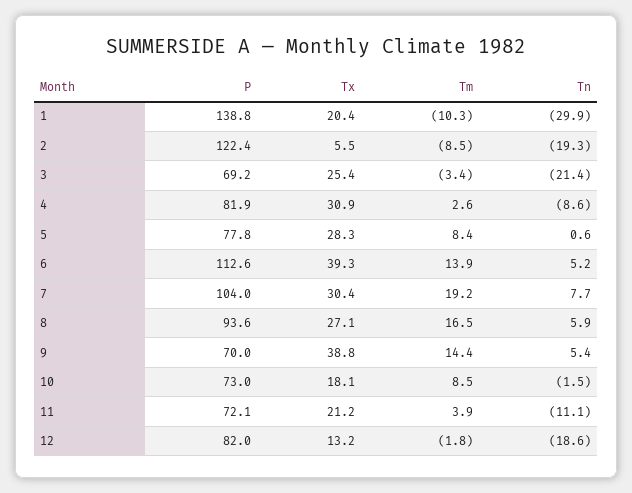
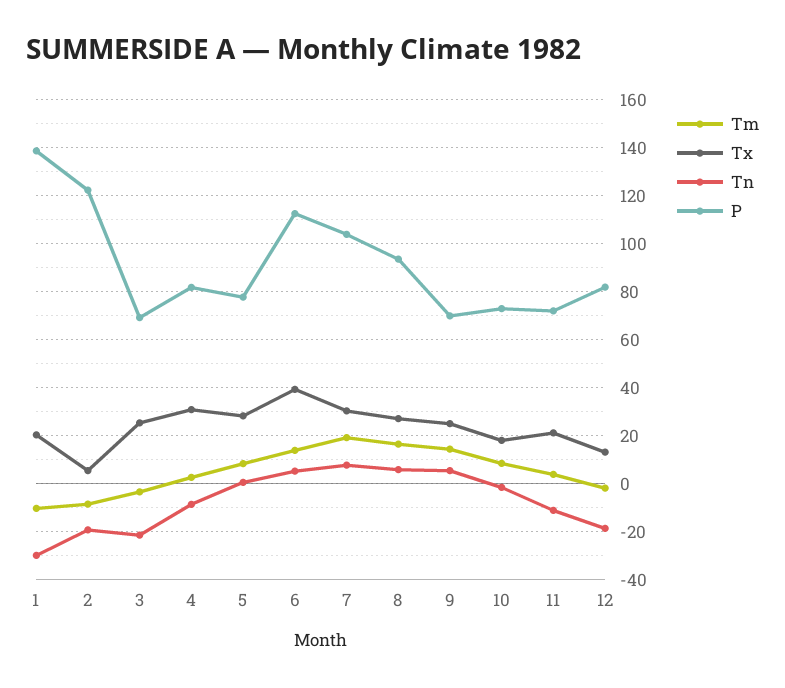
Tx, 9: 38.8 -> 25

